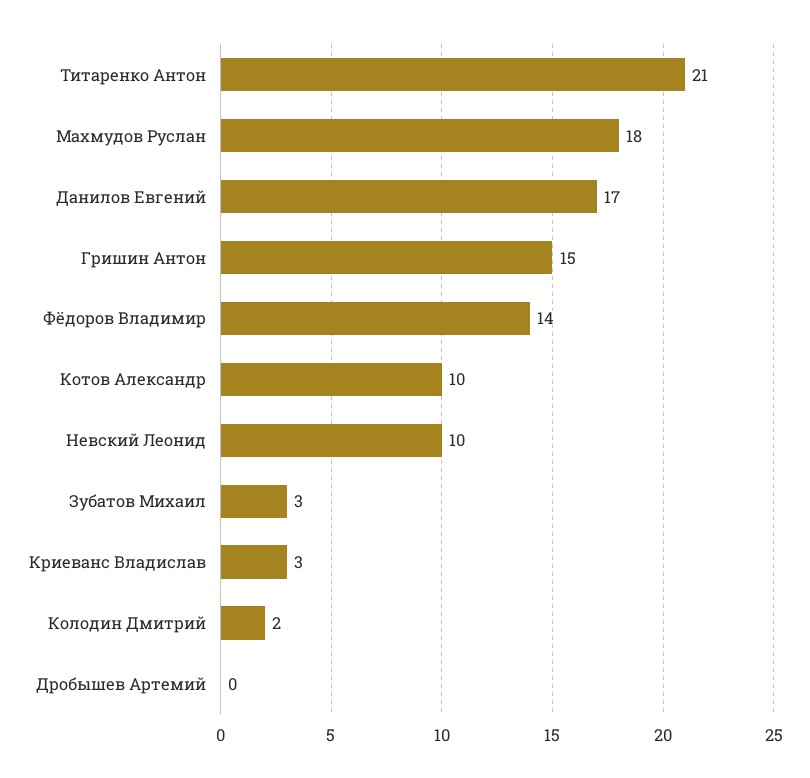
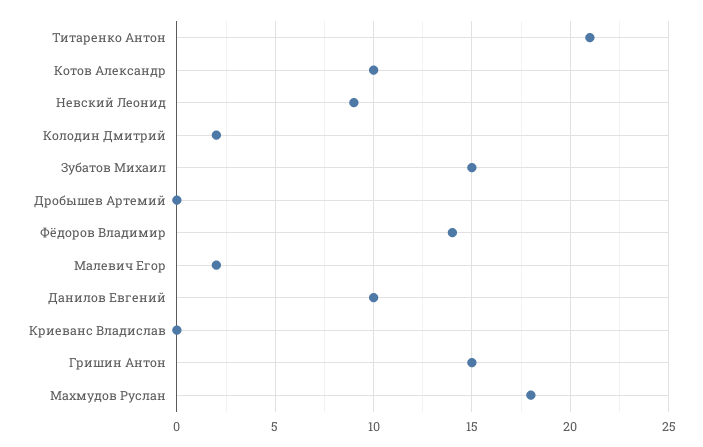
Данилов Евгений: 17 -> 10
Невский Леонид: 10 -> 9
Зубатов Михаил: 3 -> 15
Криеванс Владислав: 3 -> 0
Малевич Егор: none -> 2

